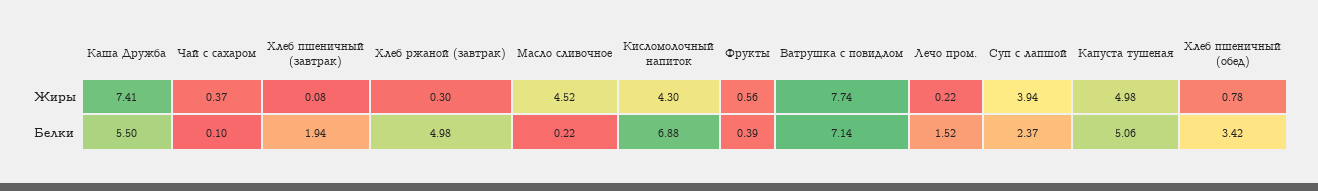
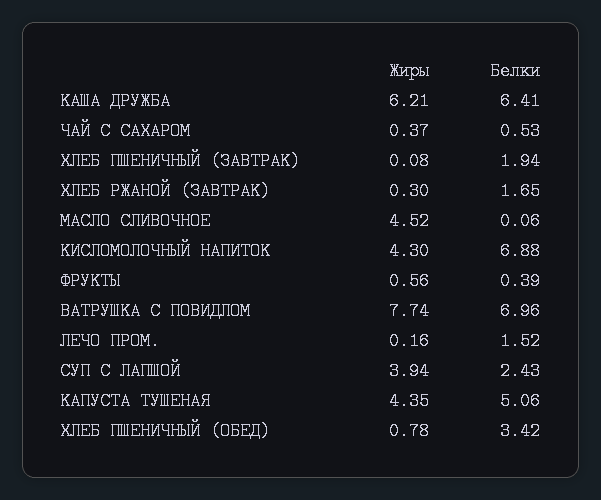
Каша Дружба, Жиры: 7.41 -> 6.21
Лечо пром., Жиры: 0.22 -> 0.16
Капуста тушеная, Жиры: 4.98 -> 4.35
Каша Дружба, Белки: 5.5 -> 6.41
Чай с сахаром, Белки: 0.1 -> 0.53
Хлеб ржаной (завтрак), Белки: 4.98 -> 1.65
Масло сливочное, Белки: 0.22 -> 0.06
Ватрушка с повидлом, Белки: 7.14 -> 6.96
Суп с лапшой, Белки: 2.37 -> 2.43

